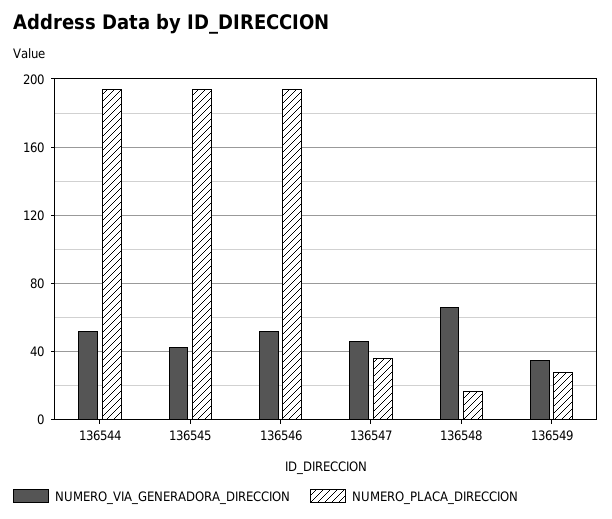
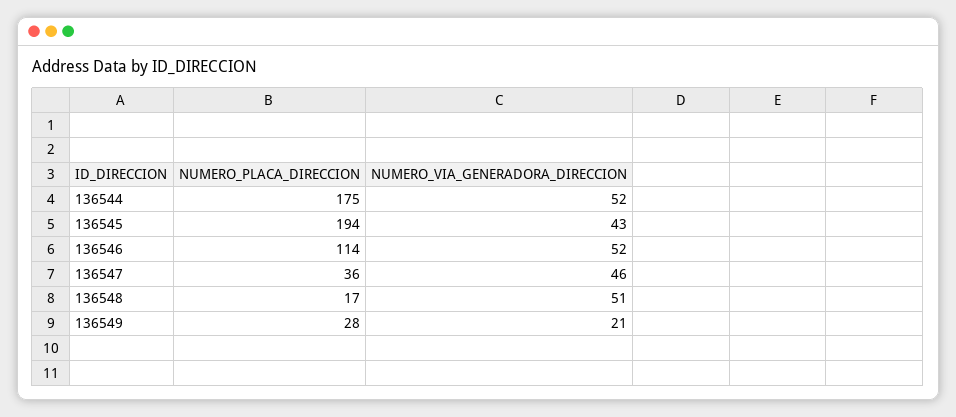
NUMERO_PLACA_DIRECCION, 136544: 195 -> 175
NUMERO_PLACA_DIRECCION, 136546: 195 -> 114
NUMERO_VIA_GENERADORA_DIRECCION, 136548: 65 -> 51
NUMERO_VIA_GENERADORA_DIRECCION, 136549: 35 -> 21

